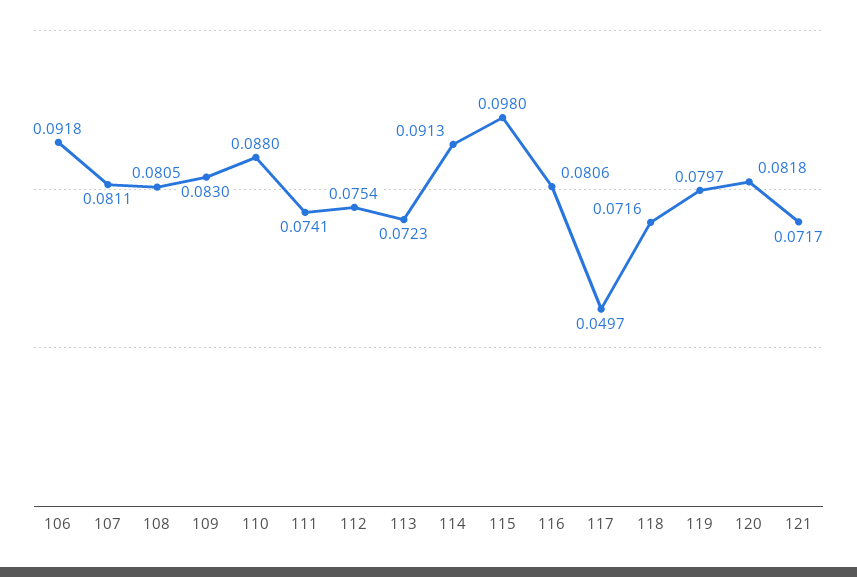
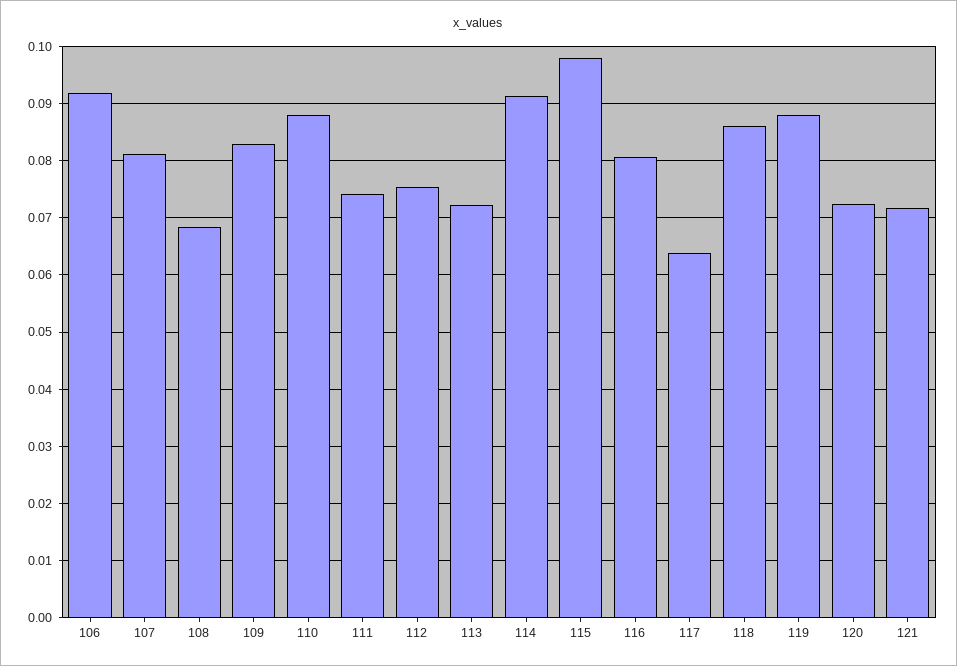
108: 0.0805 -> 0.068
117: 0.0497 -> 0.064
118: 0.0716 -> 0.086
119: 0.0797 -> 0.088
120: 0.0818 -> 0.072

